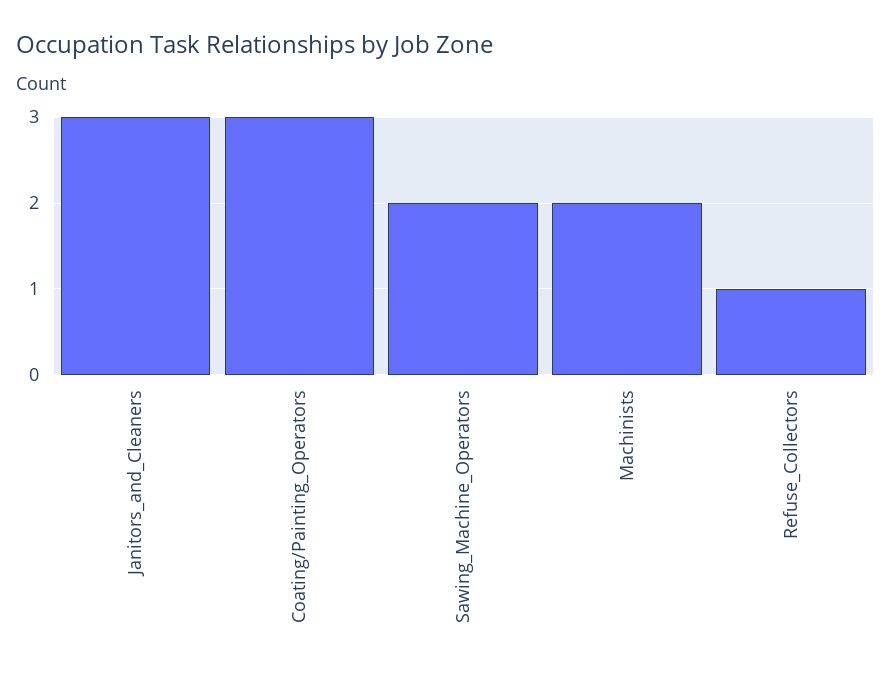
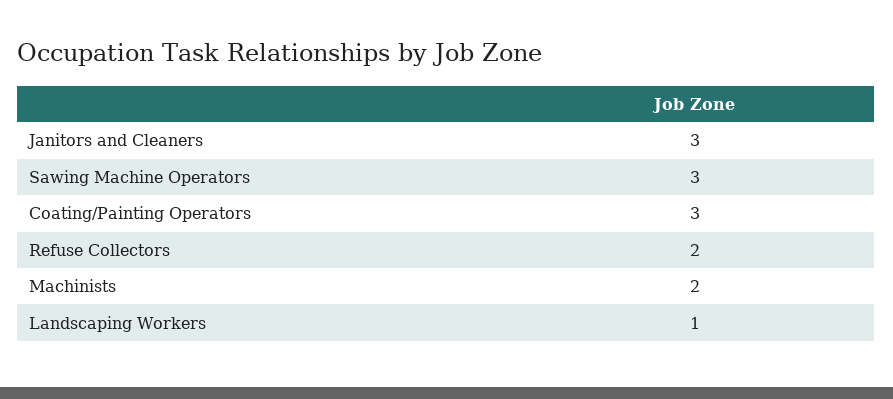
Sawing_Machine_Operators: 2 -> 3
Refuse_Collectors: 1 -> 2
Landscaping Workers: none -> 1

